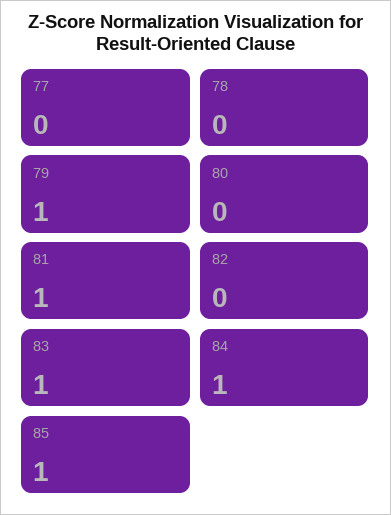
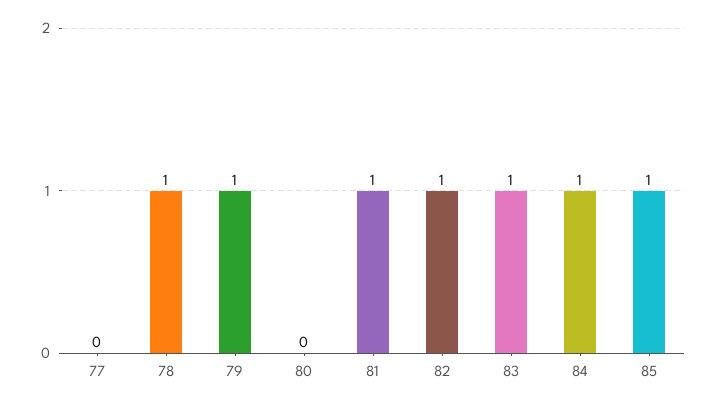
78: 0 -> 1
82: 0 -> 1

